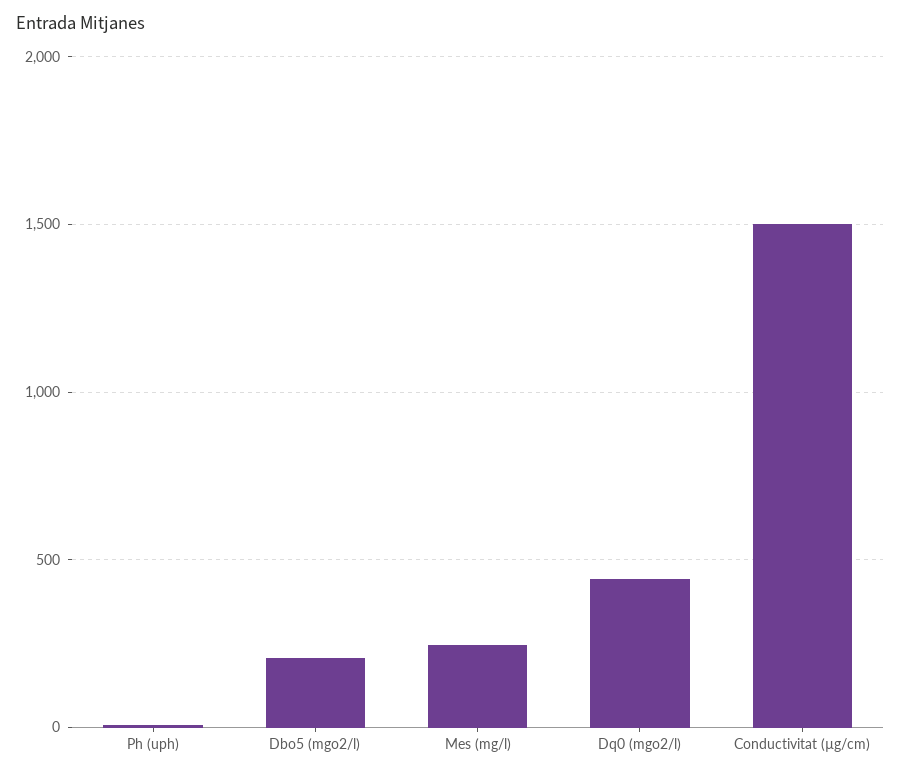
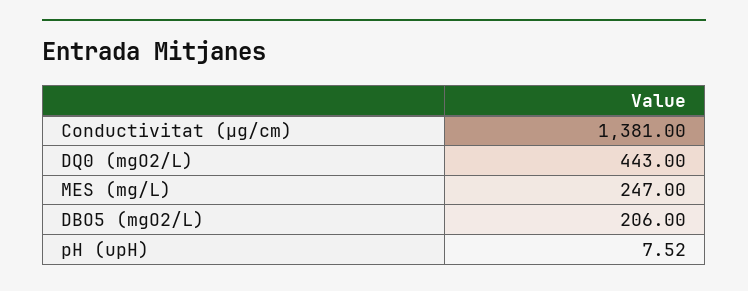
Conductivitat (µg/cm): 1500 -> 1381

